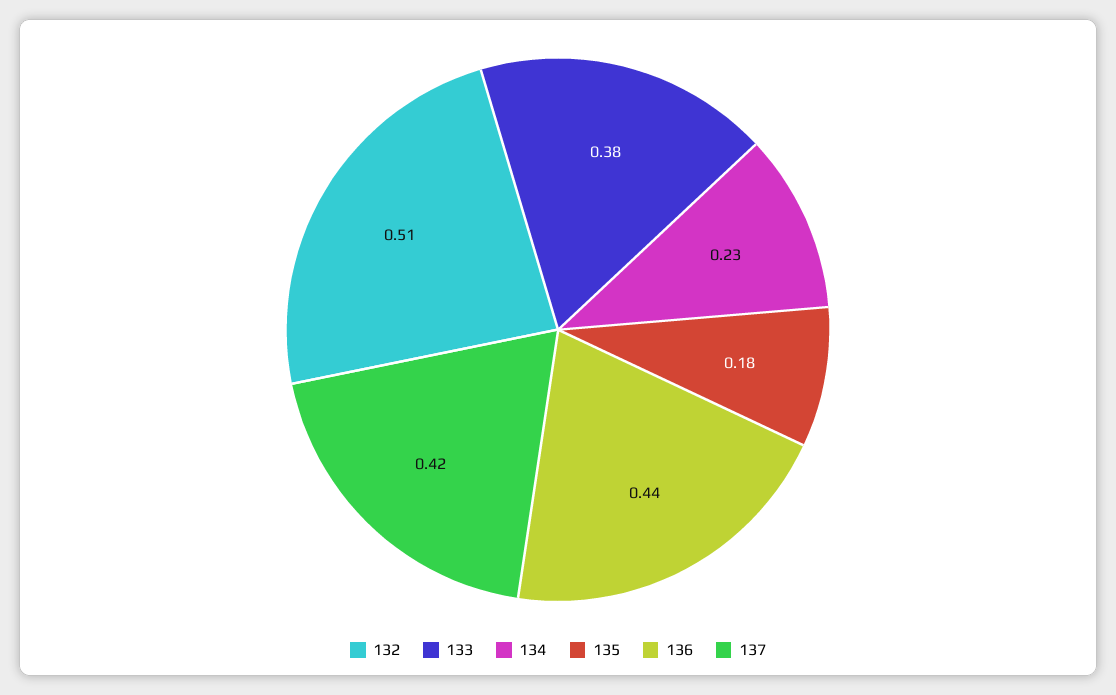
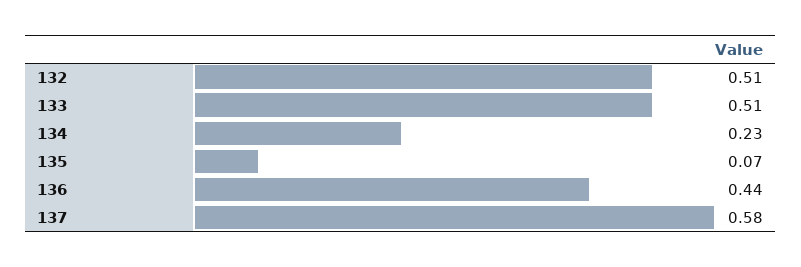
133: 0.38 -> 0.51
135: 0.18 -> 0.07
137: 0.42 -> 0.58

